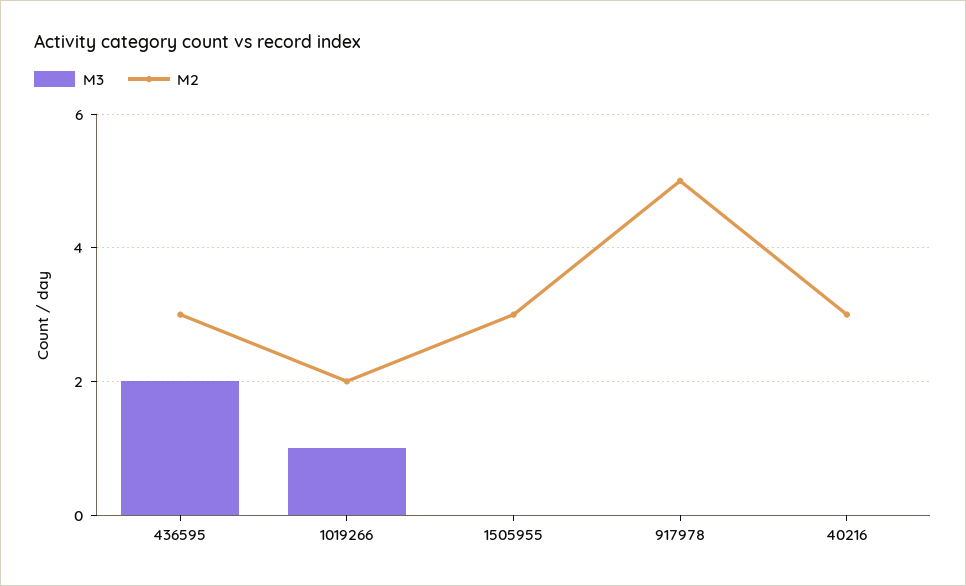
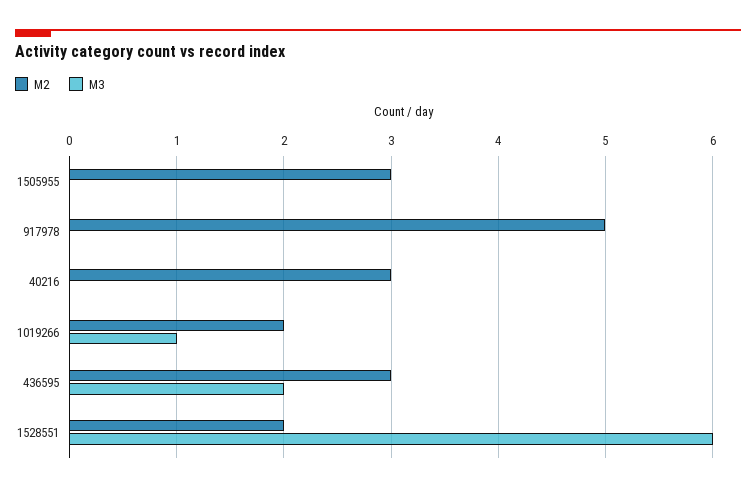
M2, 1528551: none -> 2
M3, 1528551: none -> 6

